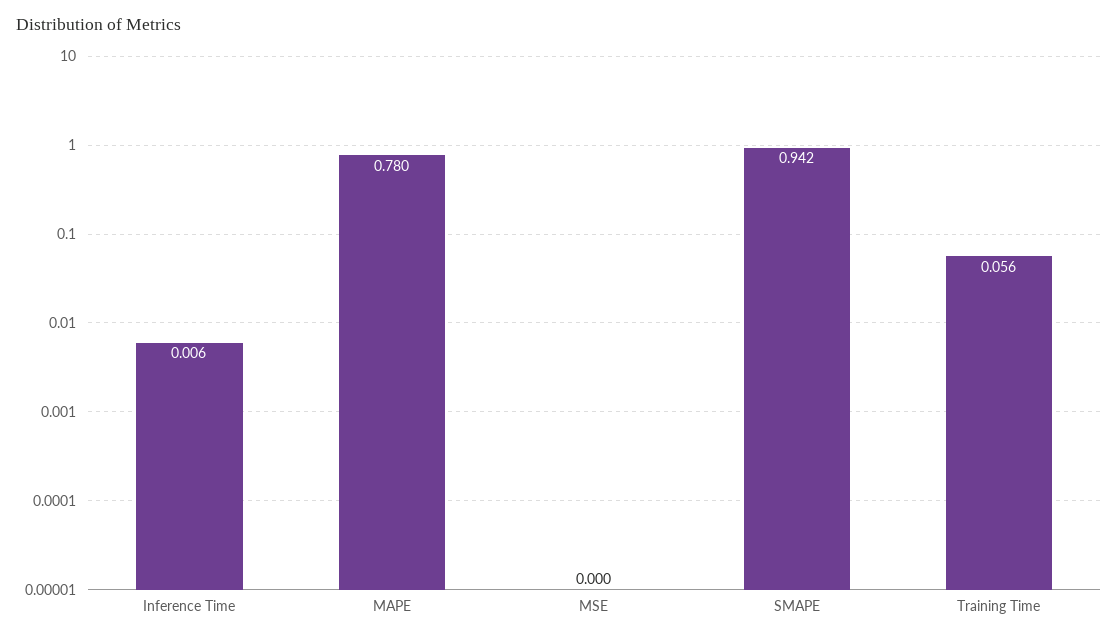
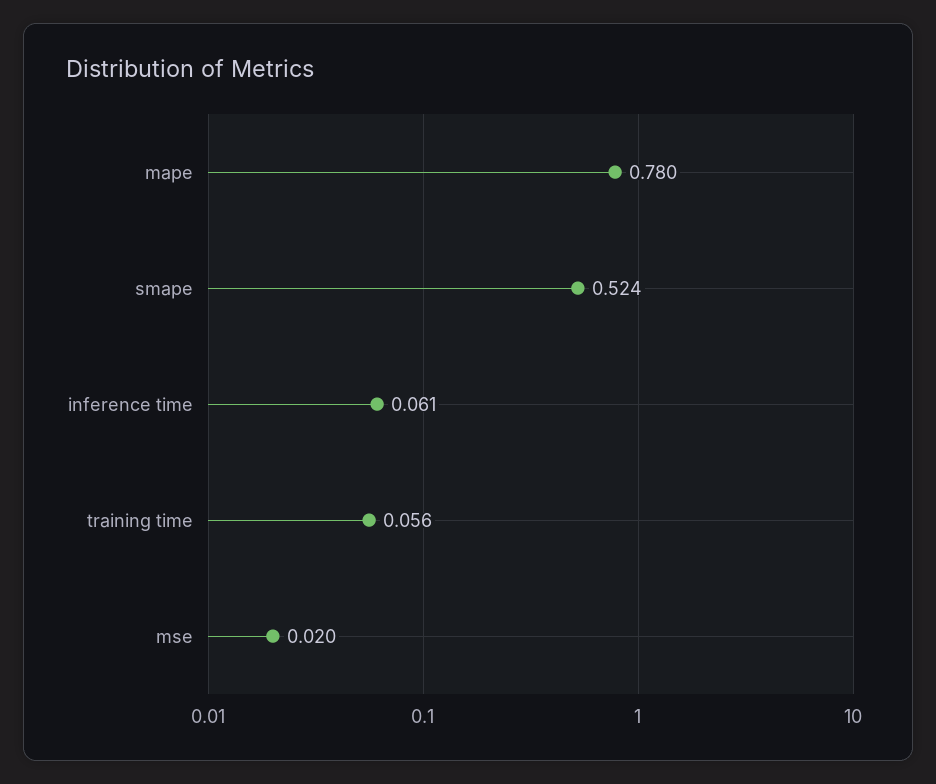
Inference Time: 0.006 -> 0.061
MSE: 0 -> 0.02
SMAPE: 0.942 -> 0.524

